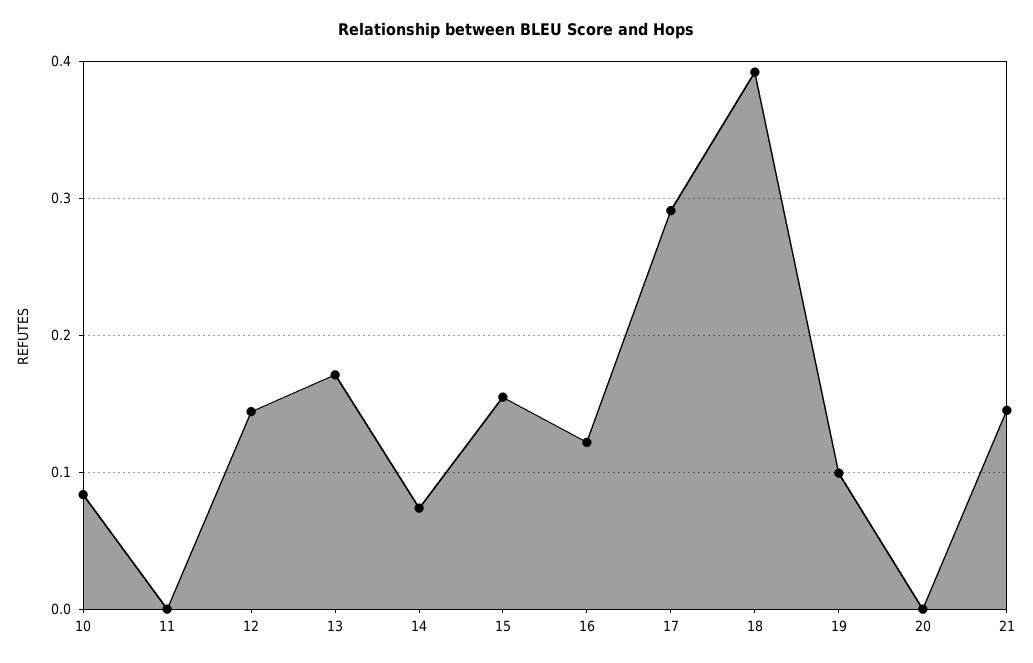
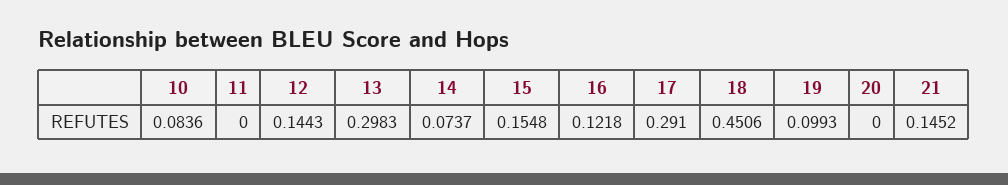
13: 0.17 -> 0.2983
18: 0.39 -> 0.4506

